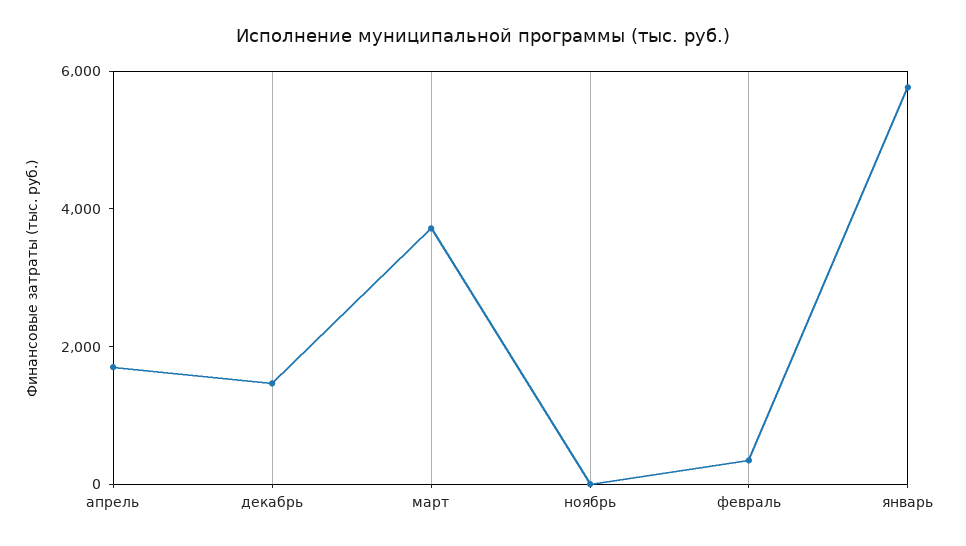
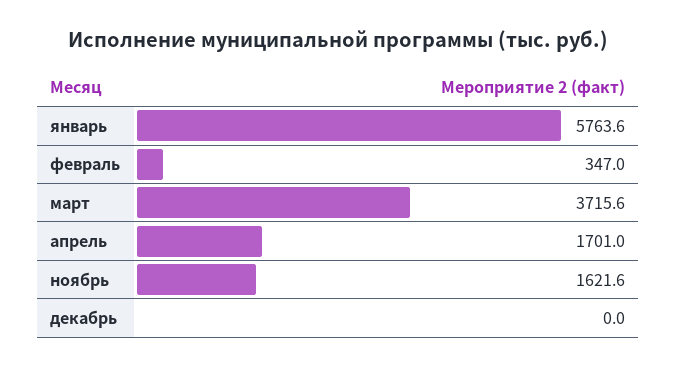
декабрь: 1500 -> 0
ноябрь: 0 -> 1621.6

